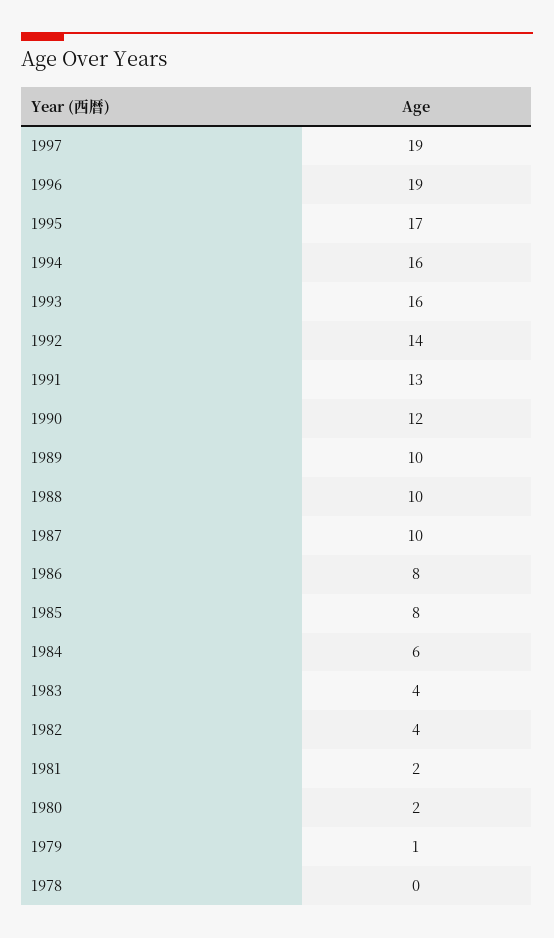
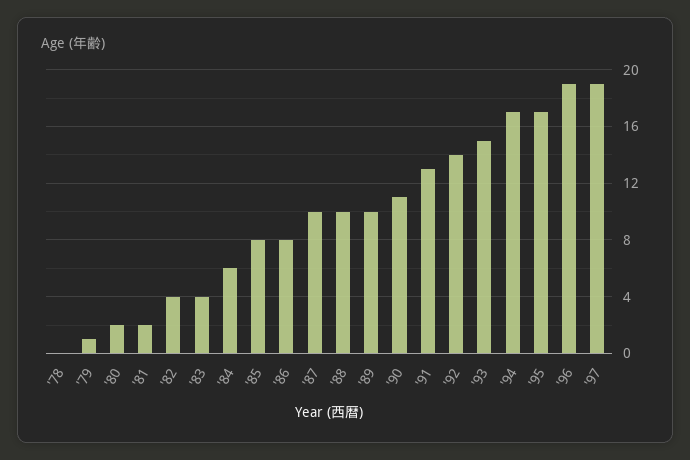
1994: 16 -> 17
1993: 16 -> 15
1990: 12 -> 11

